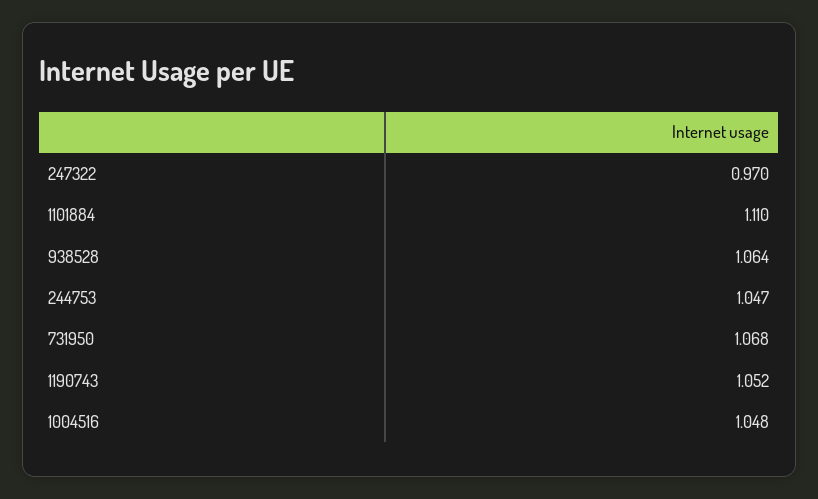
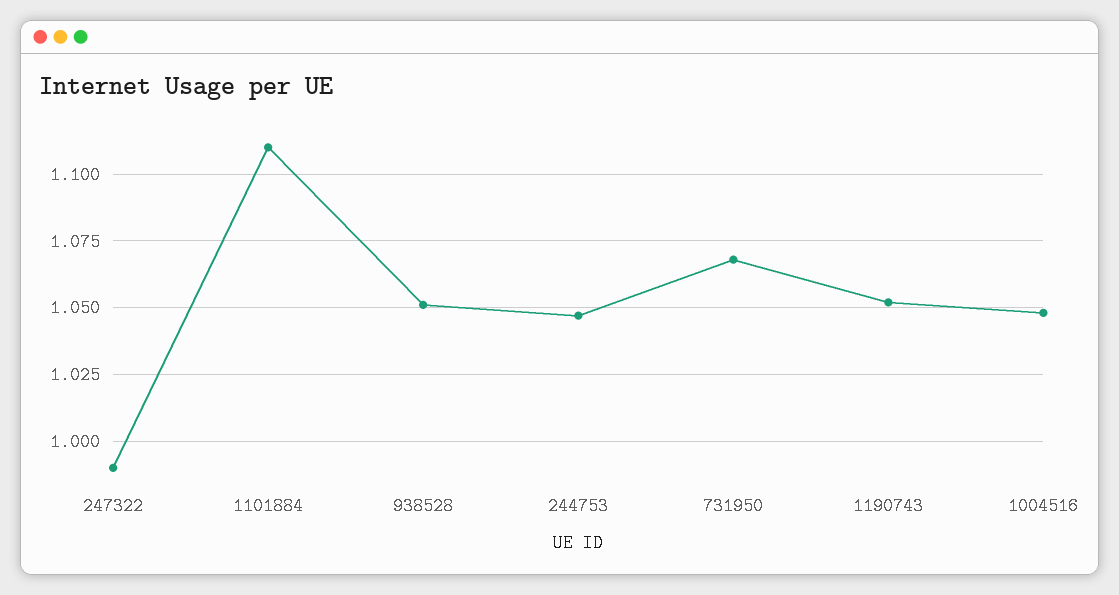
247322: 0.97 -> 0.99
938528: 1.064 -> 1.05

